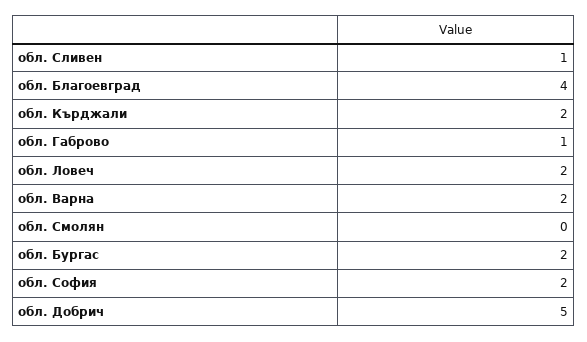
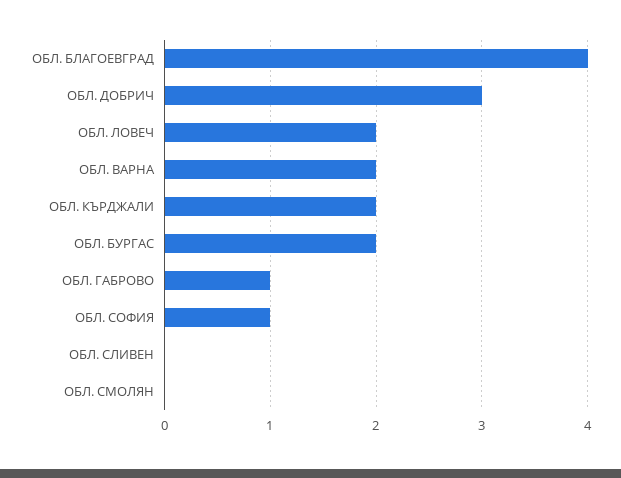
обл. Сливен: 1 -> 0
обл. София: 2 -> 1
обл. Добрич: 5 -> 3

